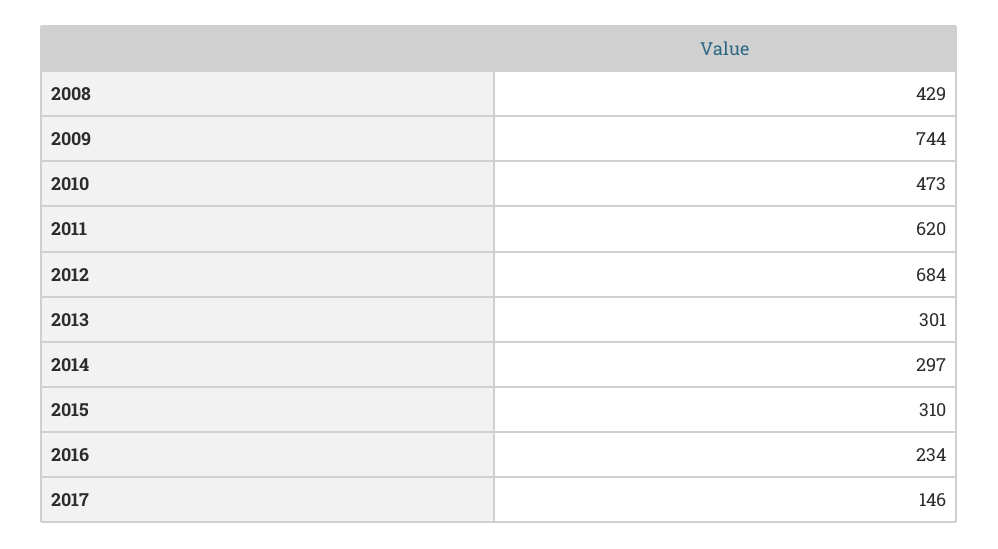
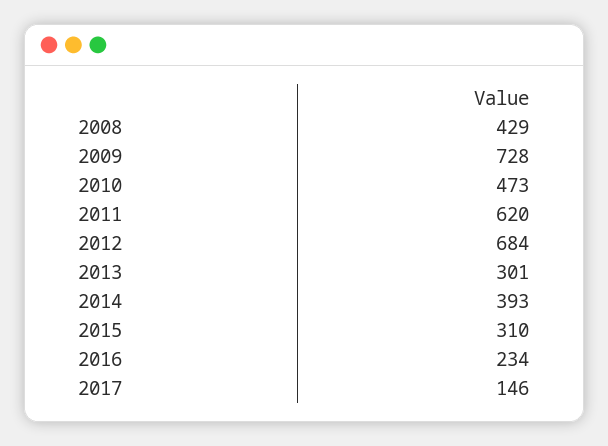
2009: 744 -> 728
2014: 297 -> 393

